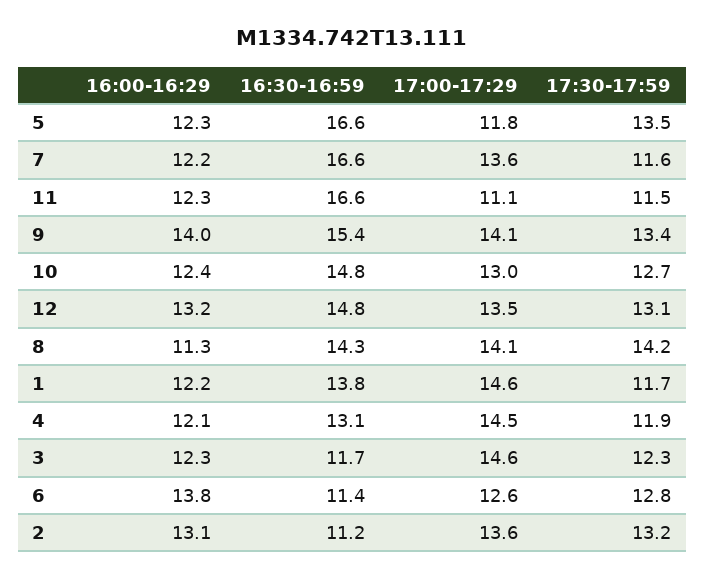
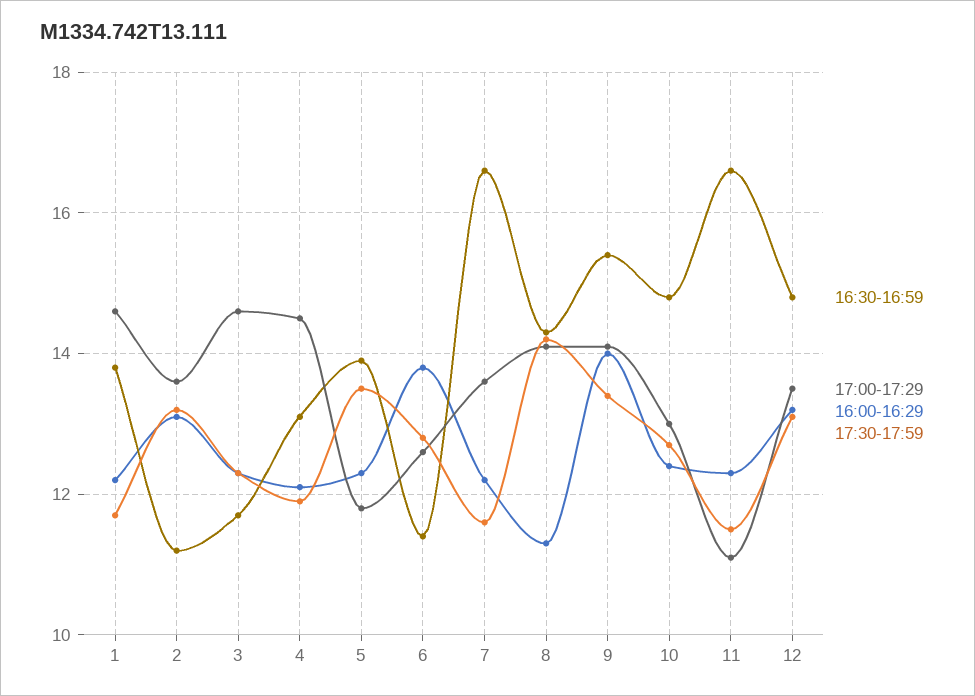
16:30-16:59, 5: 16.6 -> 14

